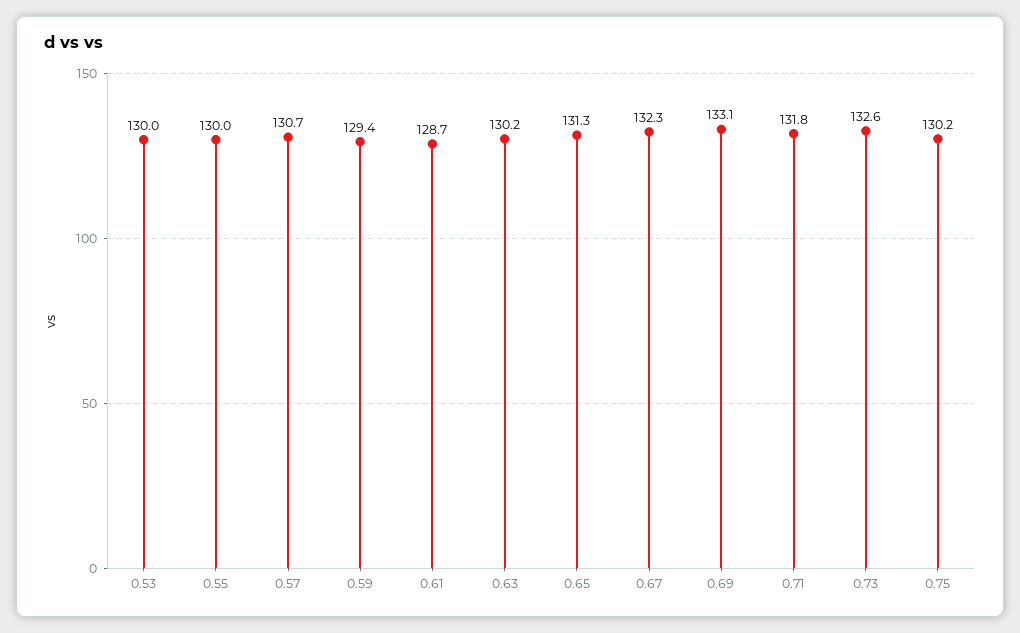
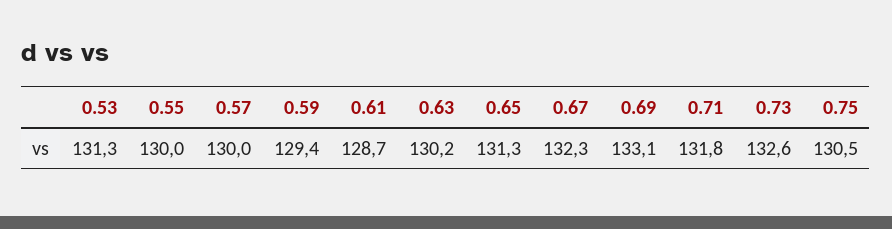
0.53: 130 -> 131.3
0.57: 130.7 -> 130
0.75: 130.2 -> 130.5

